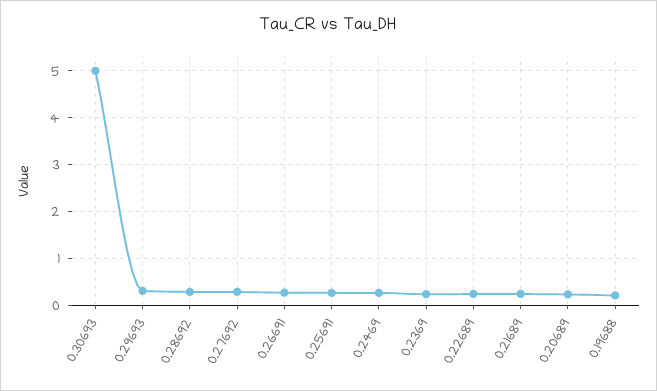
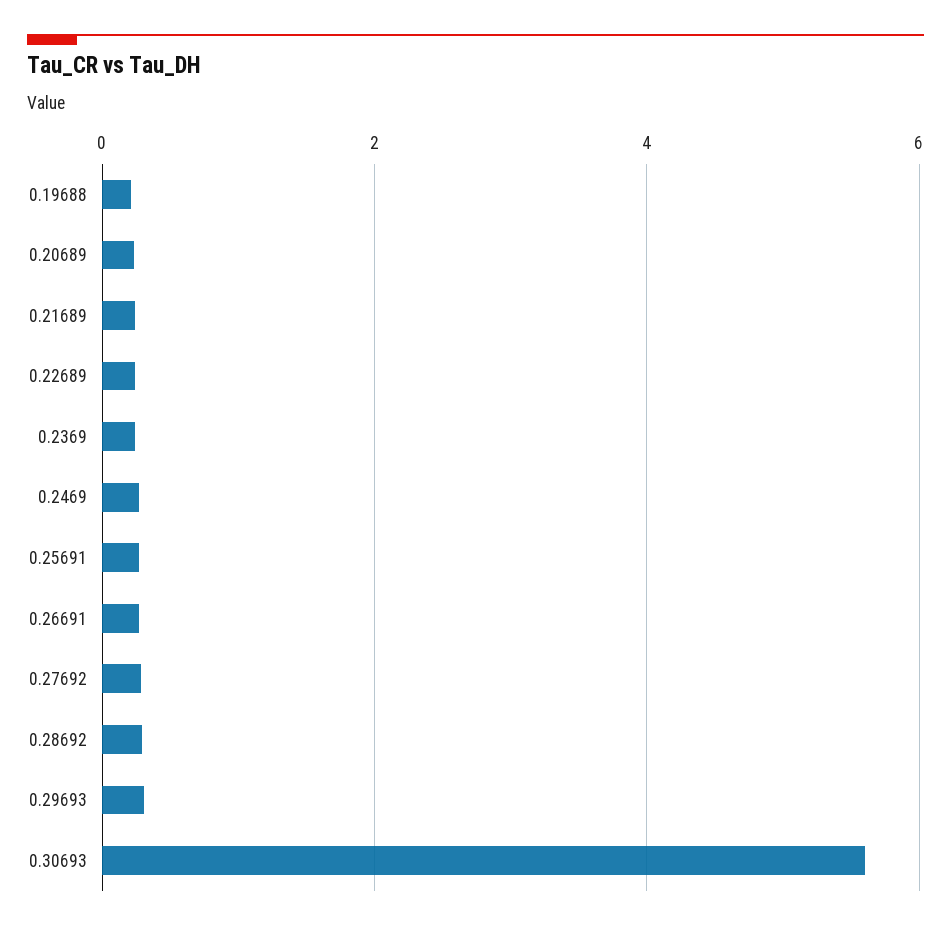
0.30693: 5 -> 5.6

